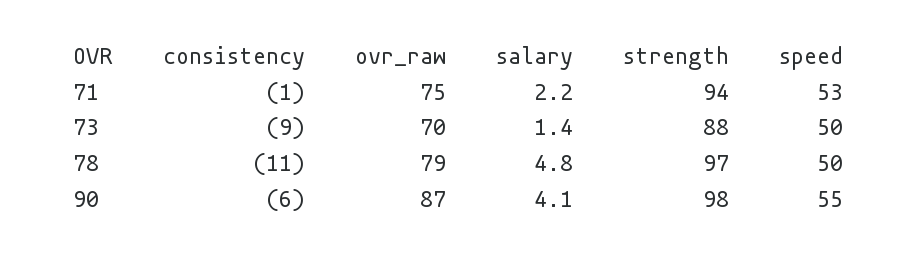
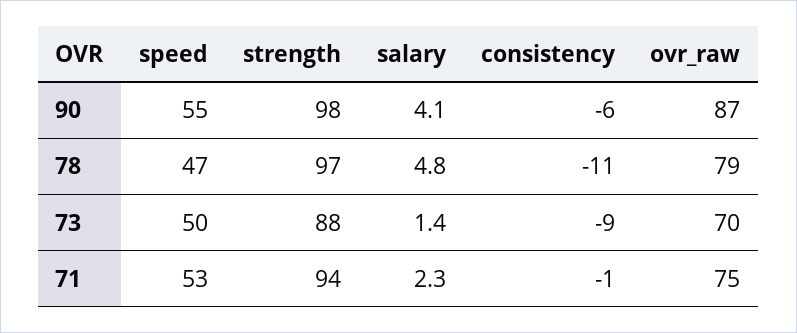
salary, 71: 2.2 -> 2.3
speed, 78: 50 -> 47

